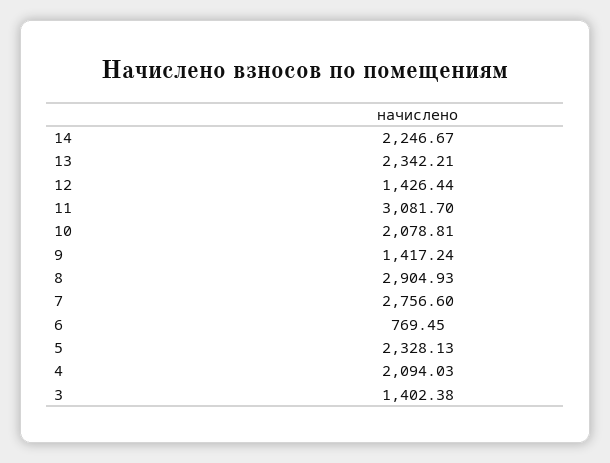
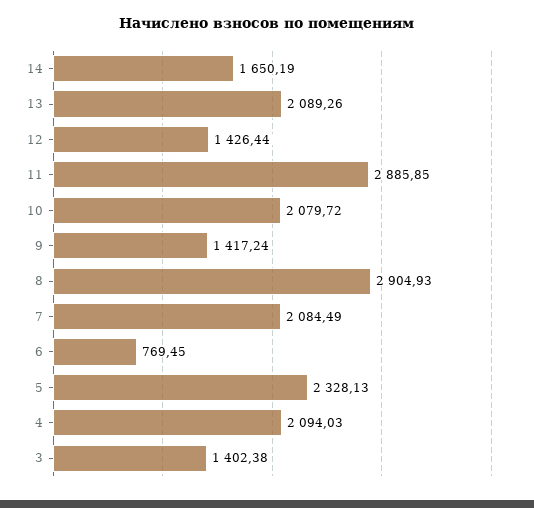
14: 2246.67 -> 1650.19
13: 2342.21 -> 2089.26
11: 3081.7 -> 2885.85
10: 2078.81 -> 2079.72
7: 2756.6 -> 2084.49

